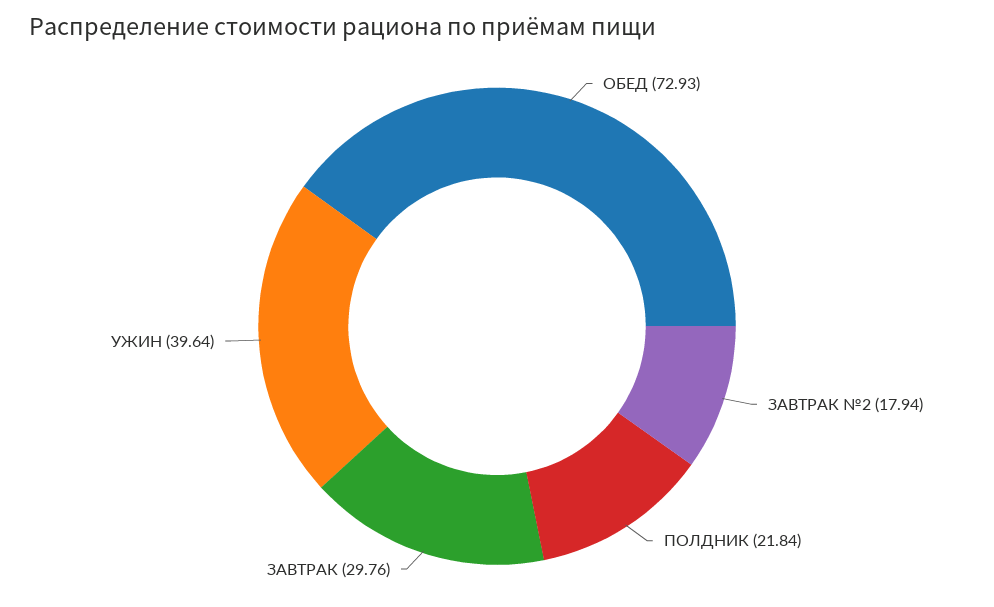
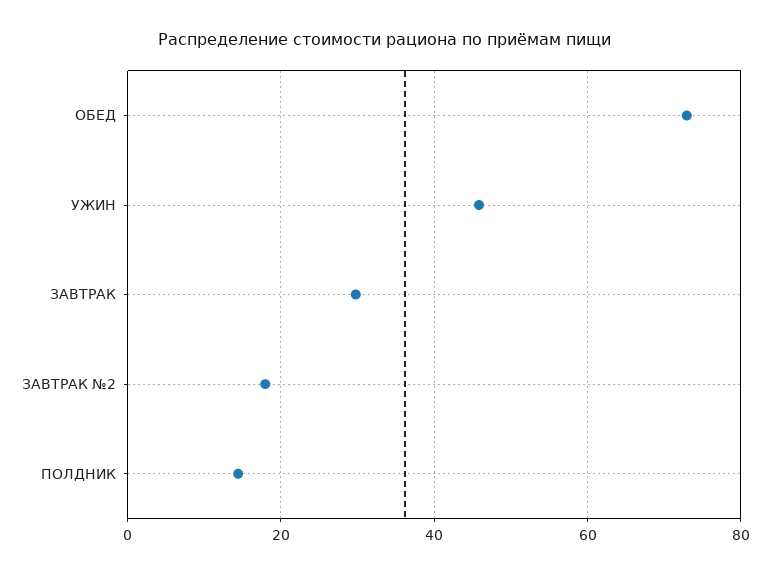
ПОЛДНИК: 21.84 -> 14
УЖИН: 39.64 -> 46

